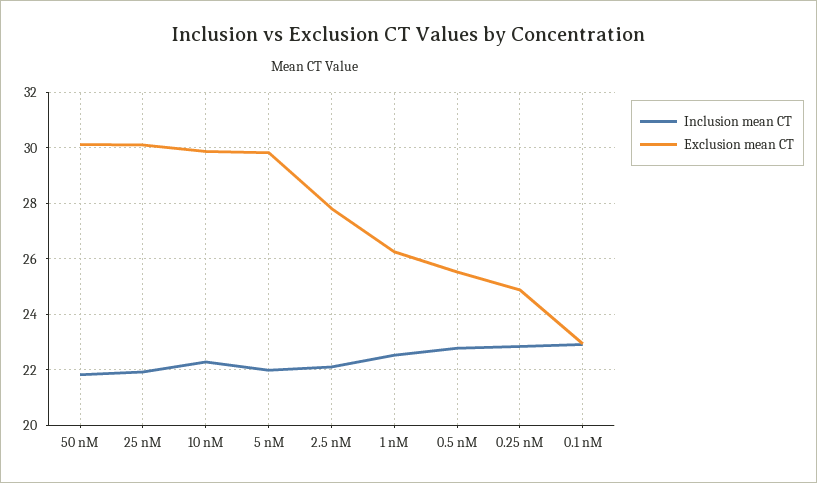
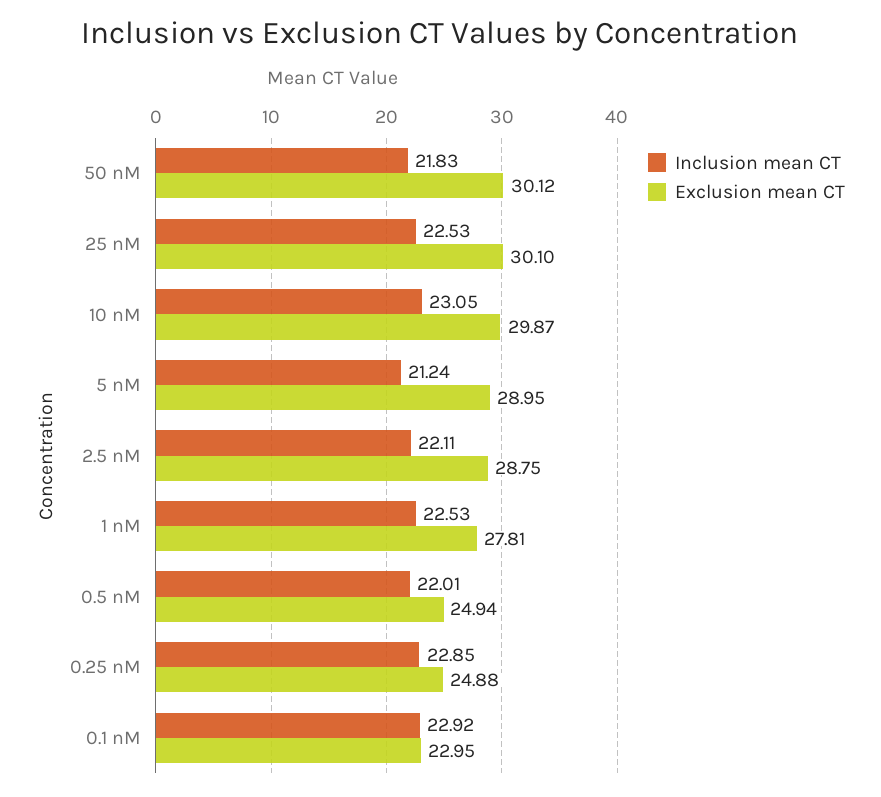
Inclusion mean CT, 25 nM: 22 -> 22.53
Inclusion mean CT, 10 nM: 22.25 -> 23.05
Inclusion mean CT, 5 nM: 22 -> 21.24
Exclusion mean CT, 5 nM: 29.75 -> 28.95
Exclusion mean CT, 2.5 nM: 27.75 -> 28.75
Exclusion mean CT, 1 nM: 26.25 -> 27.81
Inclusion mean CT, 0.5 nM: 22.75 -> 22.01
Exclusion mean CT, 0.5 nM: 25.5 -> 24.94

